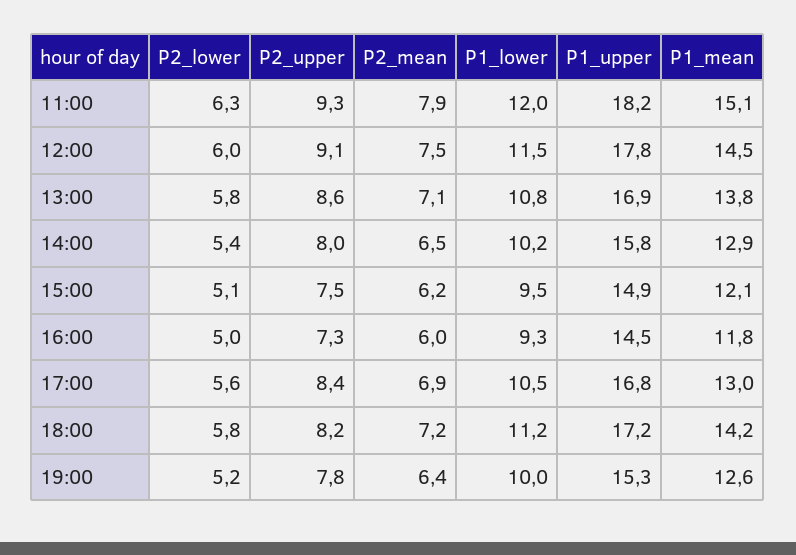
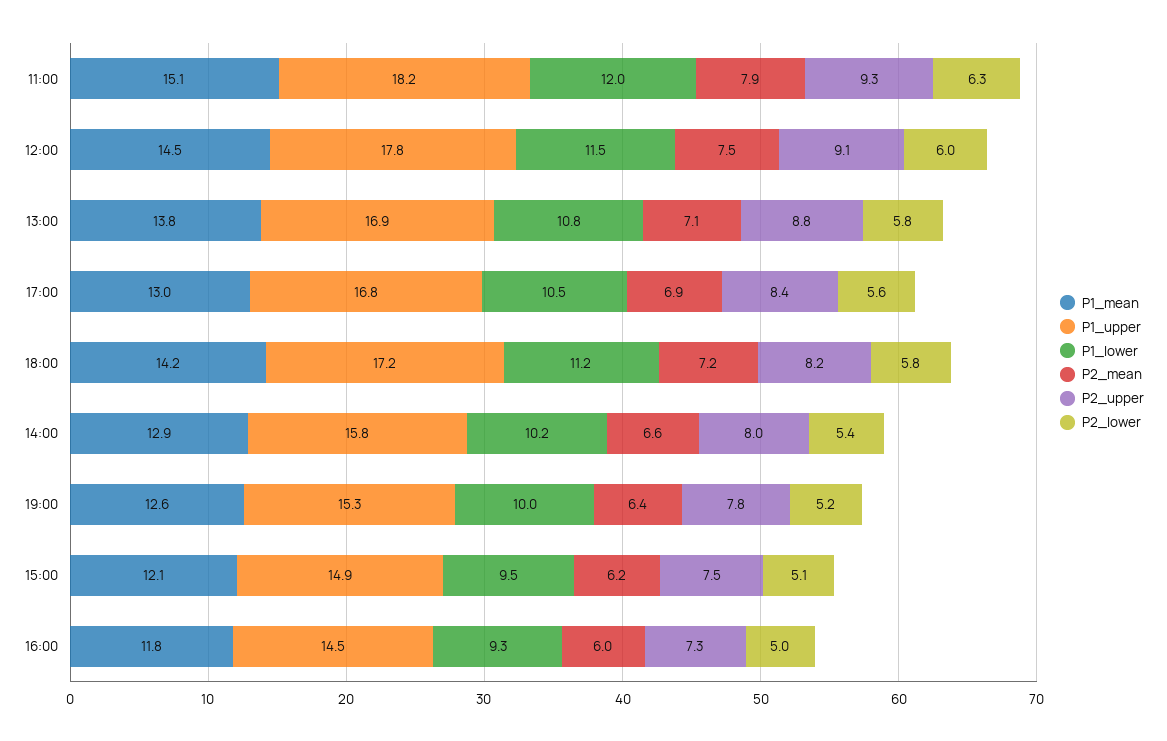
P2_upper, 13:00: 8.6 -> 8.8
P2_mean, 14:00: 6.5 -> 6.6

